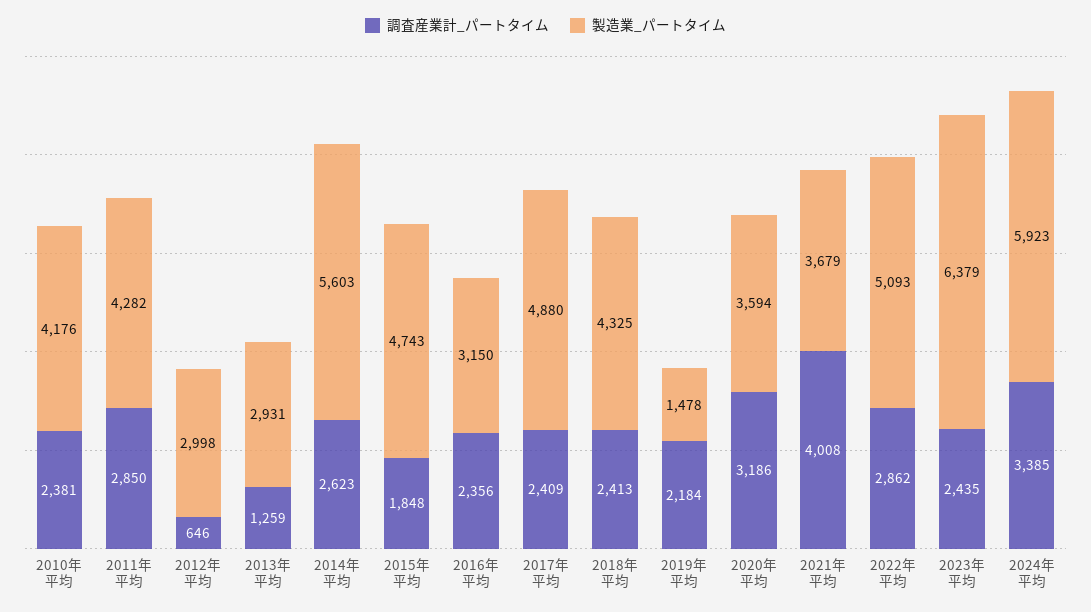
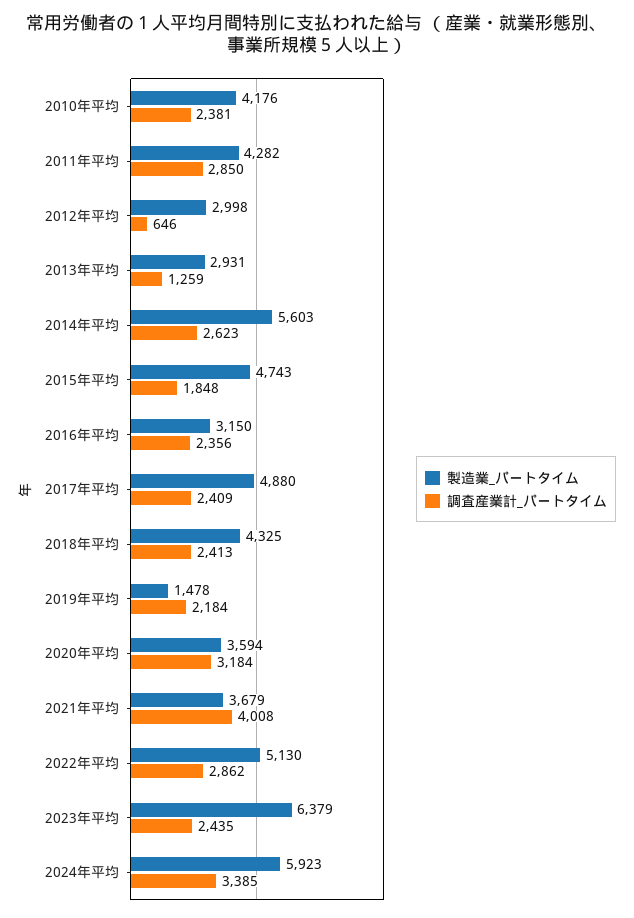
調査産業計_パートタイム, 2020年平均: 3186 -> 3184
製造業_パートタイム, 2022年平均: 5093 -> 5130

